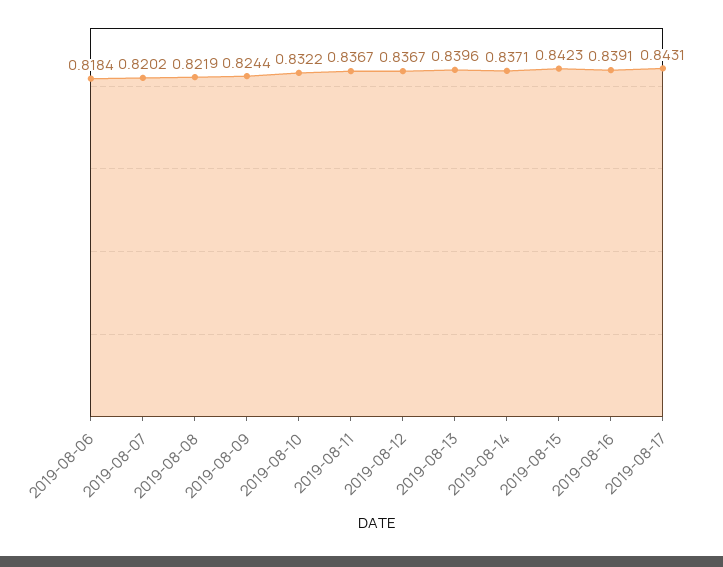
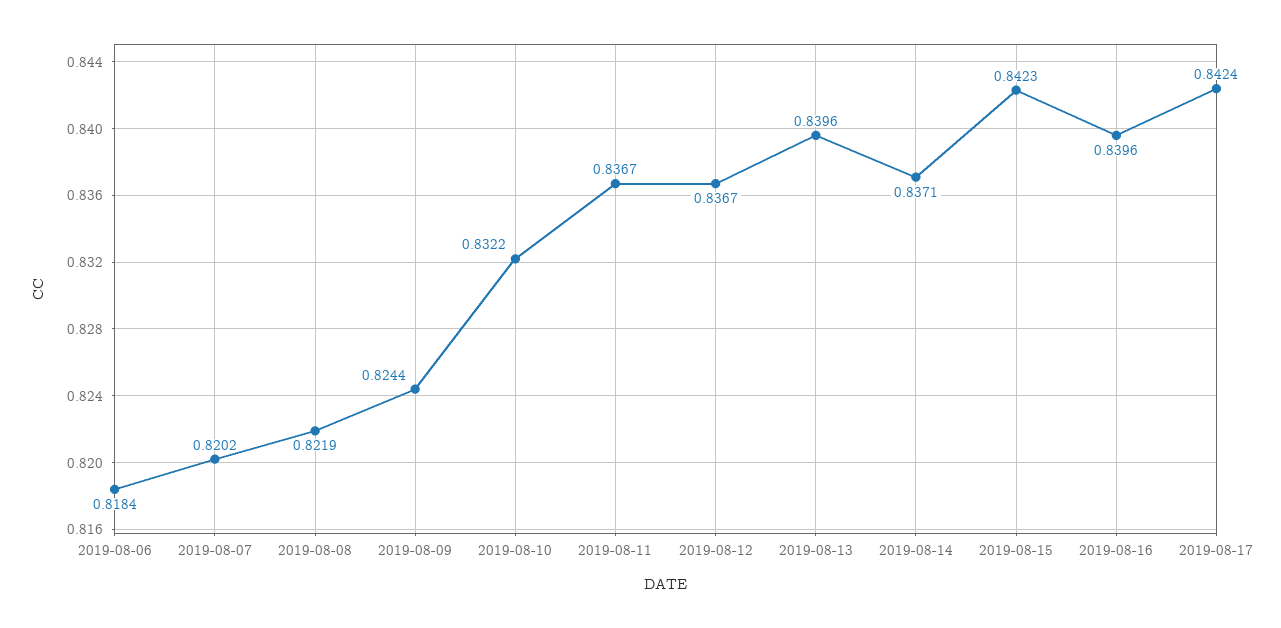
2019-08-16: 0.8391 -> 0.8396
2019-08-17: 0.8431 -> 0.8424

